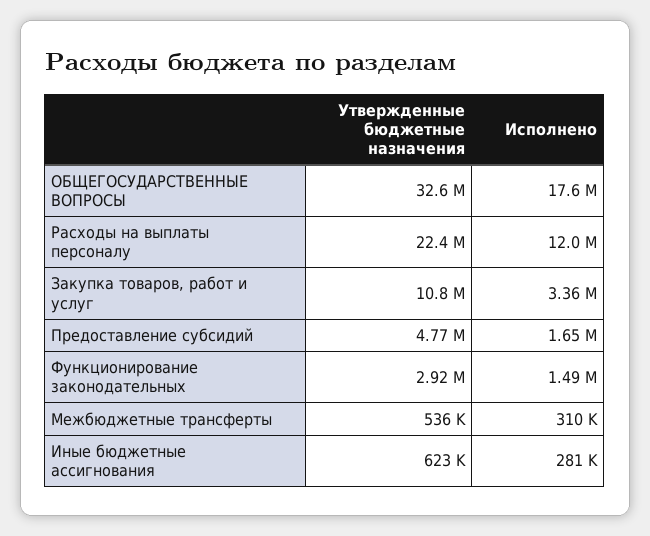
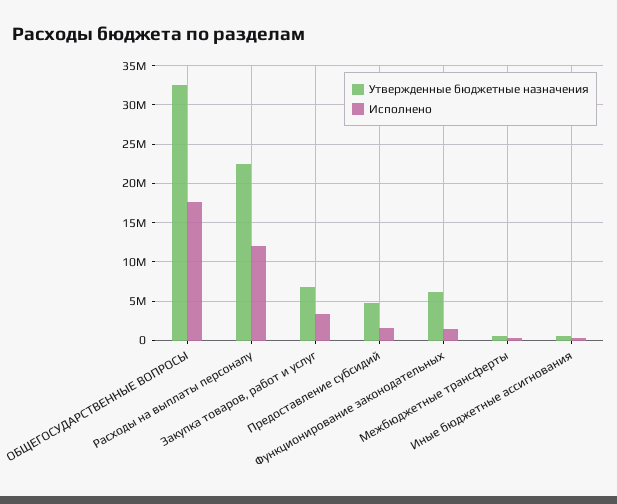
Утвержденные бюджетные назначения, Закупка товаров, работ и услуг: 10800000 -> 7000000
Утвержденные бюджетные назначения, Функционирование законодательных: 2920000 -> 6000000

